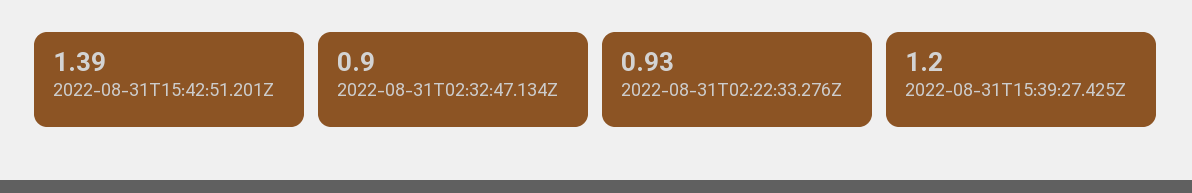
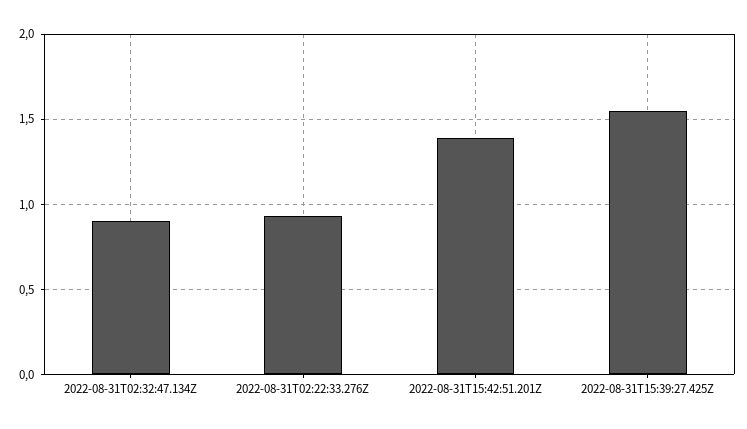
2022-08-31T15:39:27.425Z: 1.2 -> 1.55

